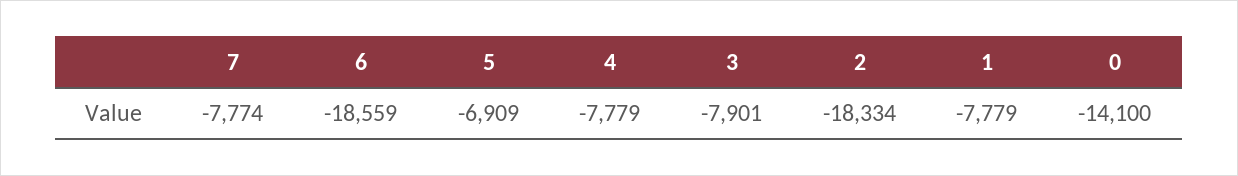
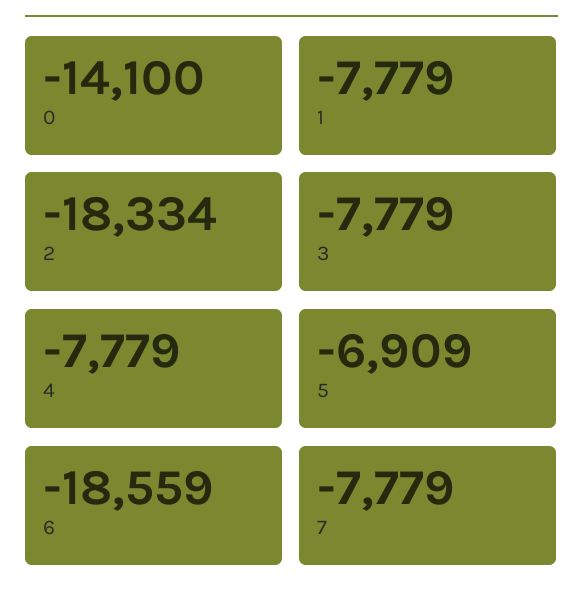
7: -7774 -> -7779
3: -7901 -> -7779

